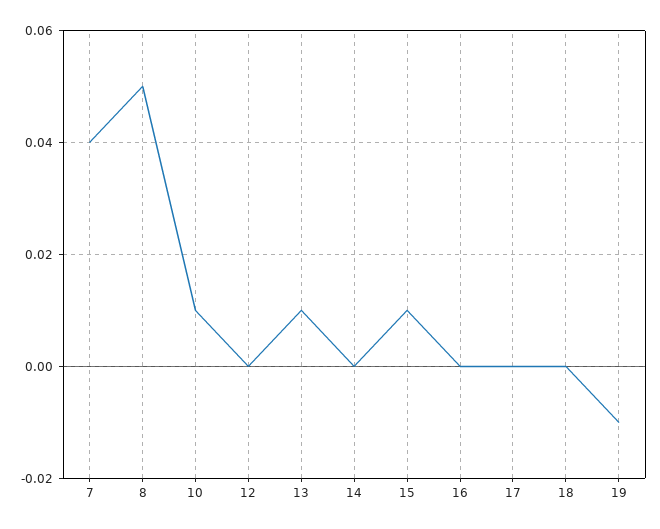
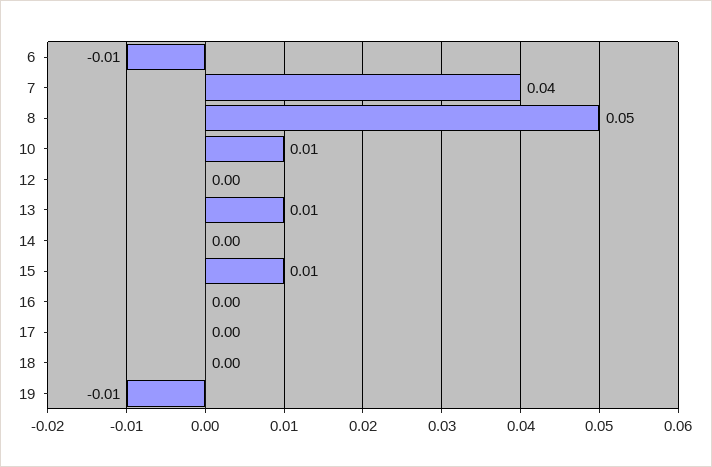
6: none -> -0.01

